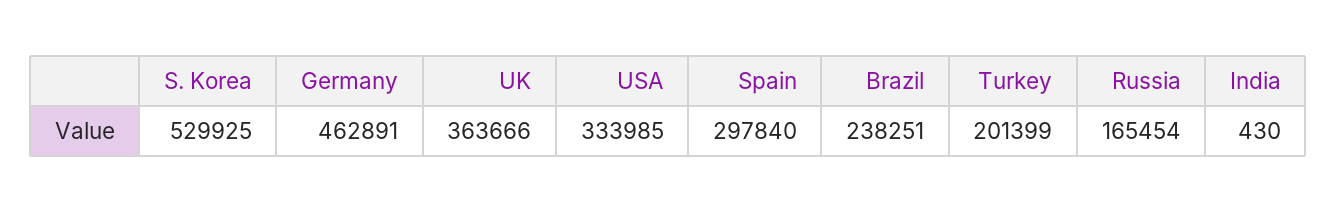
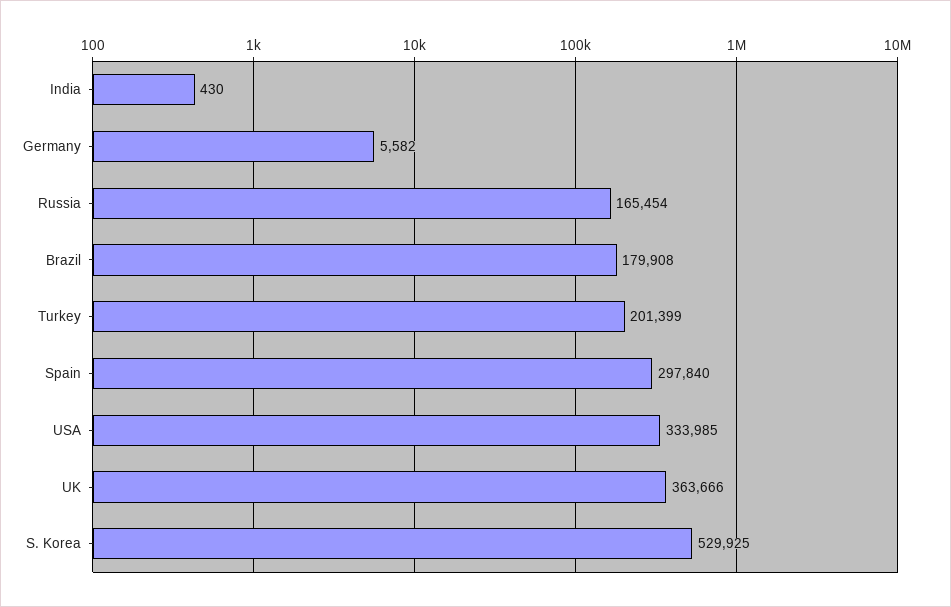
Germany: 462891 -> 5582
Brazil: 238251 -> 179908

